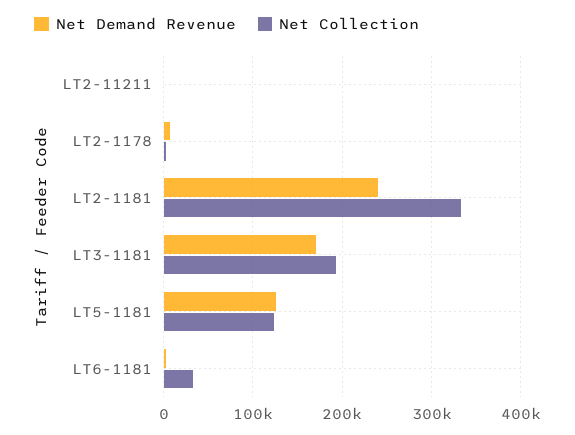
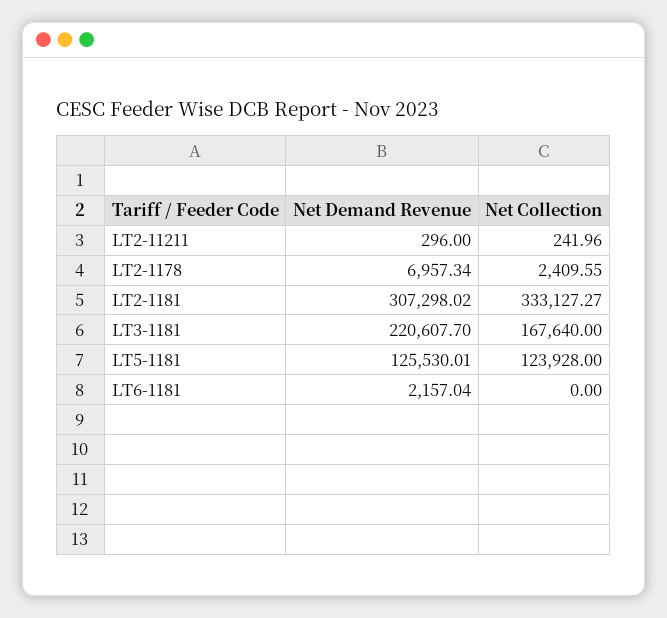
Net Demand Revenue, LT2-1181: 240000 -> 307298.02
Net Demand Revenue, LT3-1181: 170000 -> 220607.7
Net Collection, LT3-1181: 190000 -> 167640
Net Collection, LT6-1181: 30000 -> 0

